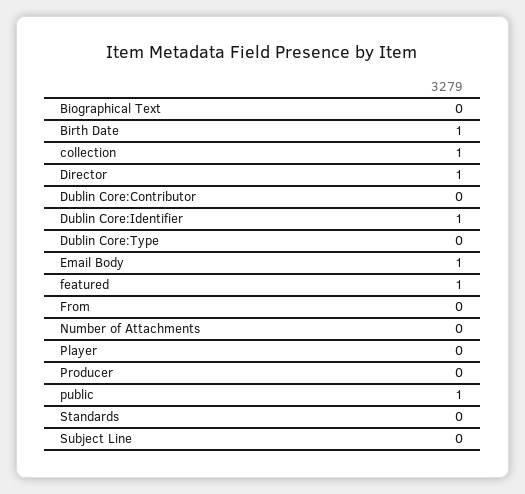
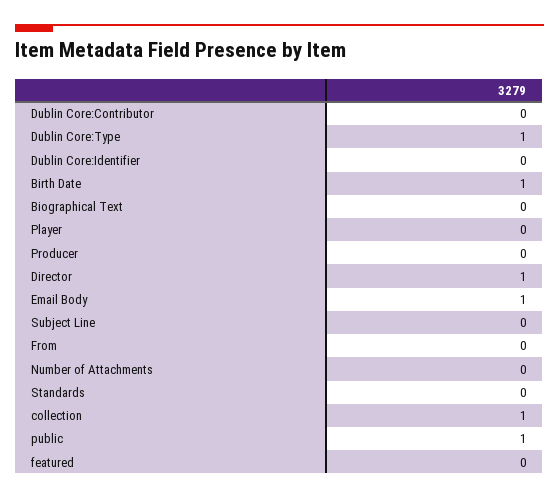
Dublin Core:Identifier: 1 -> 0
Dublin Core:Type: 0 -> 1
featured: 1 -> 0

